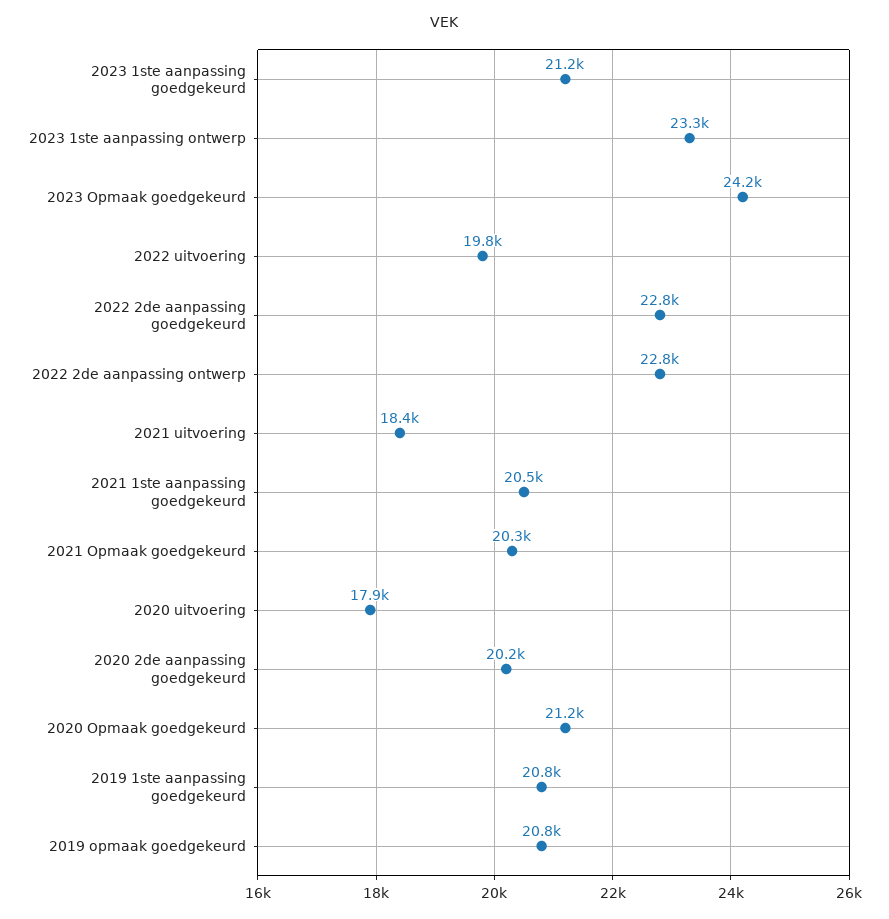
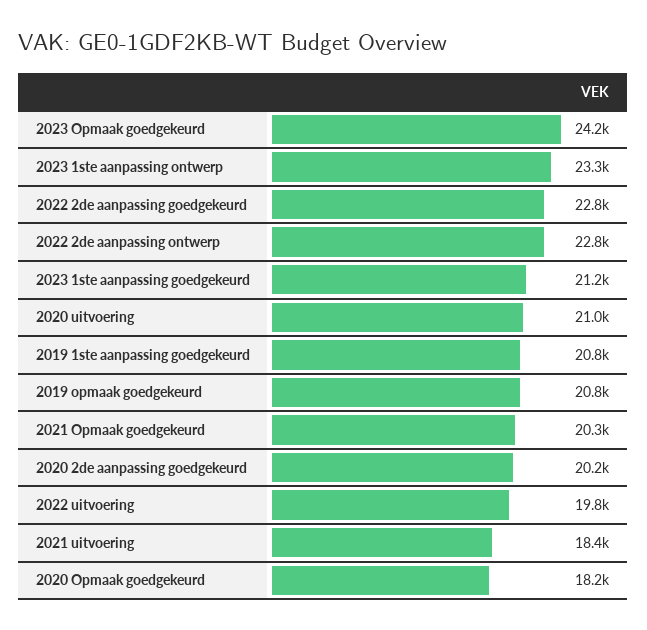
2021 1ste aanpassing goedgekeurd: 20500 -> none
2020 uitvoering: 17900 -> 21000
2020 Opmaak goedgekeurd: 21200 -> 18200

